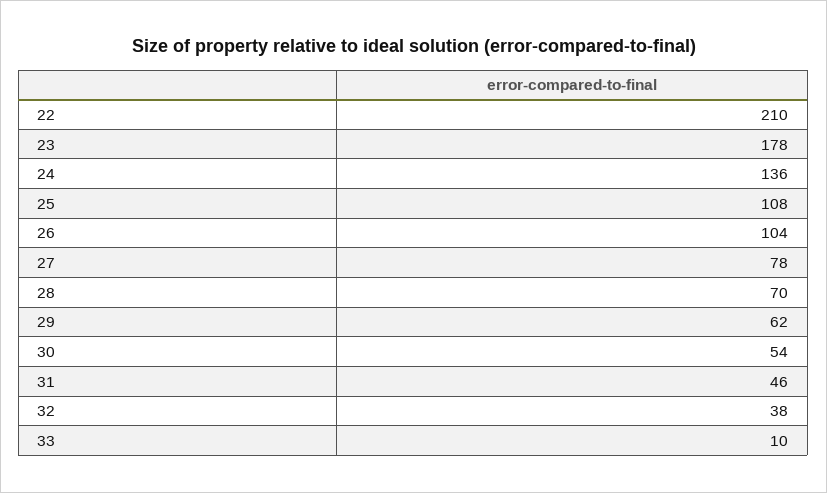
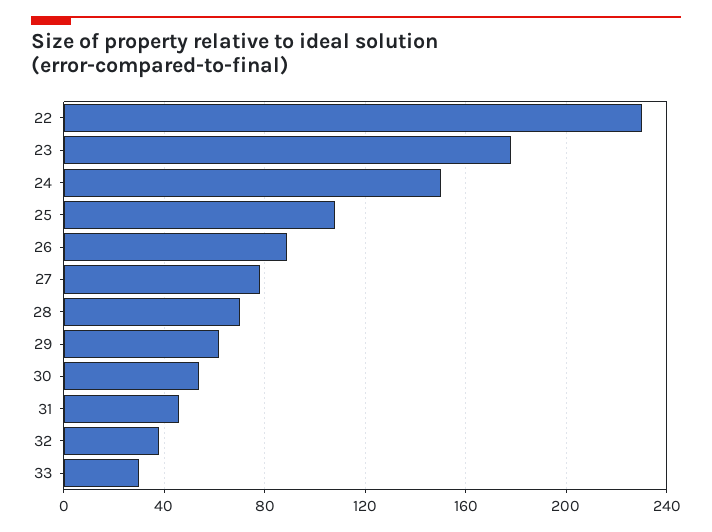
22: 210 -> 230
24: 136 -> 150
26: 104 -> 90
33: 10 -> 30

